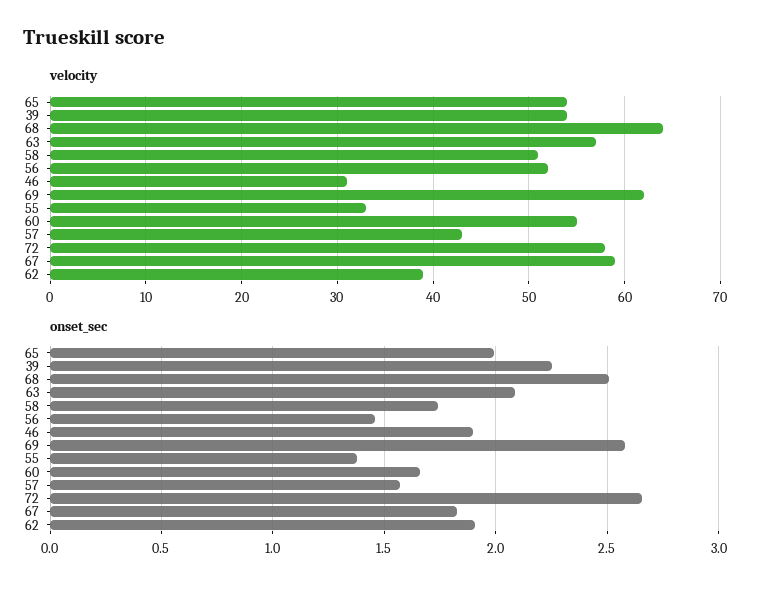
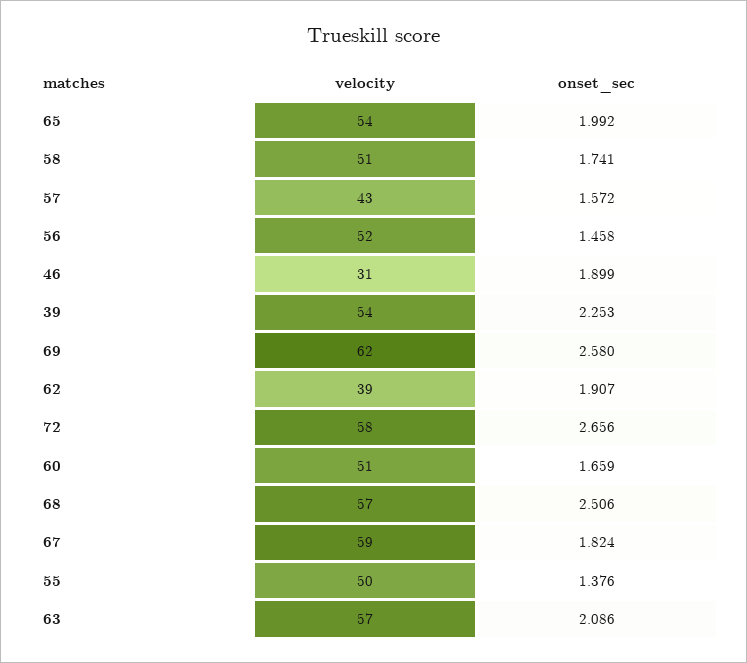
velocity, 68: 64 -> 57
velocity, 55: 33 -> 50
velocity, 60: 55 -> 51

